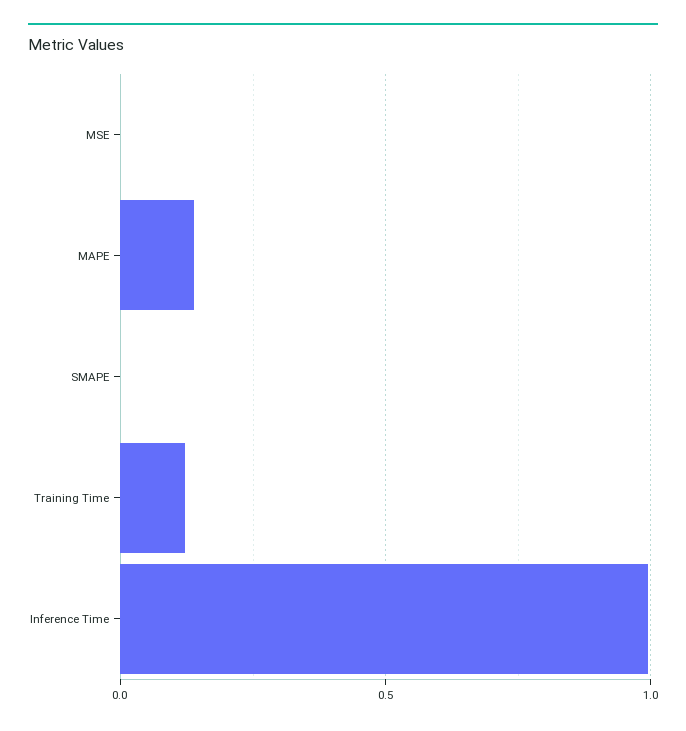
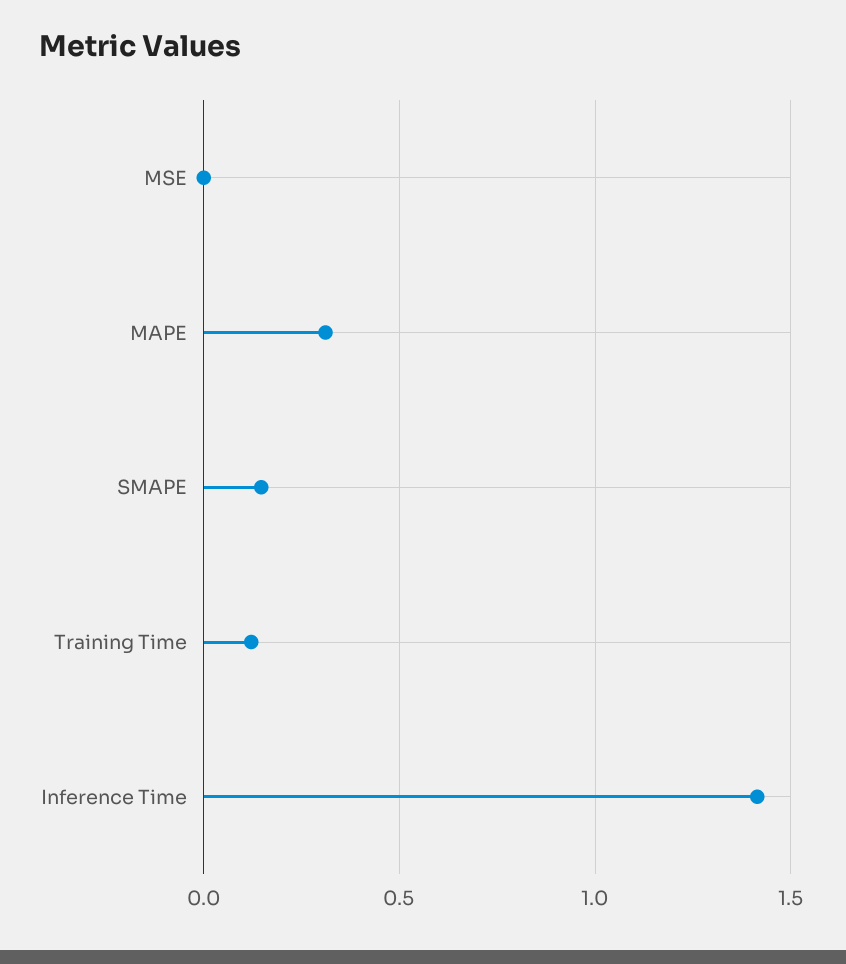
MAPE: 0.15 -> 0.3
SMAPE: 0 -> 0.15
Inference Time: 1 -> 1.4

